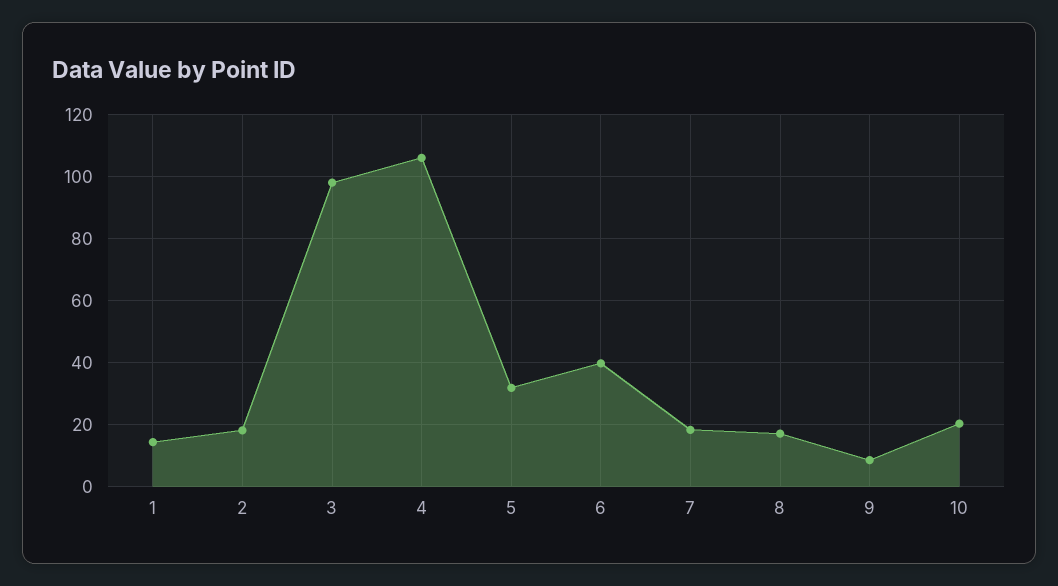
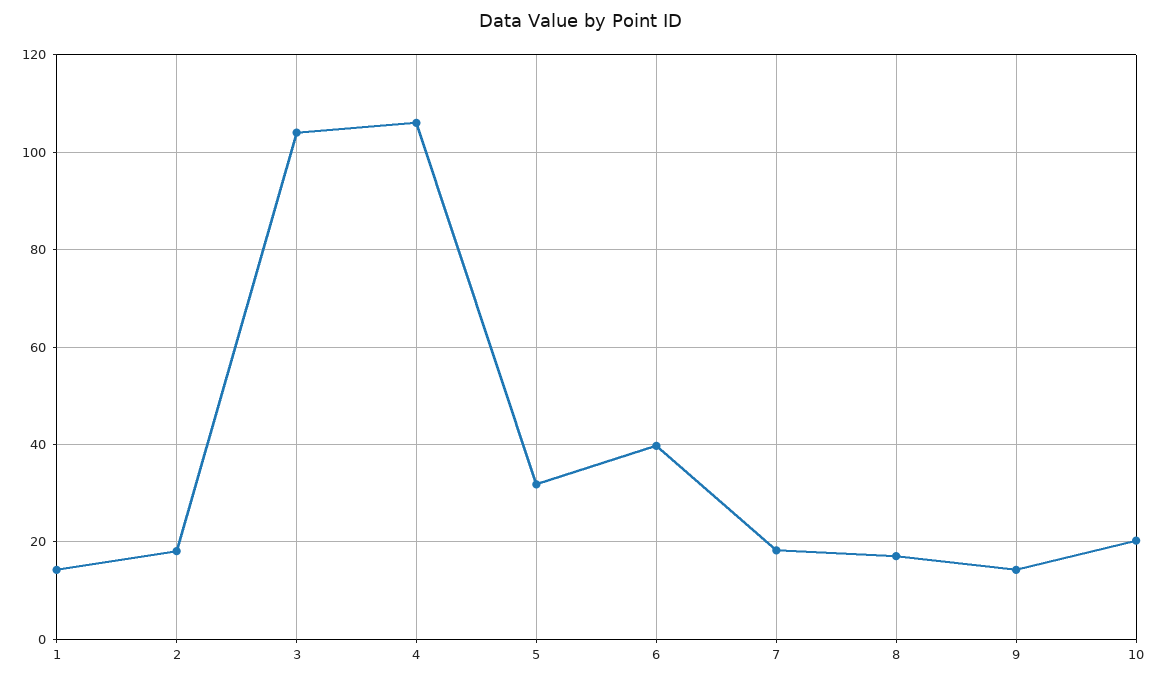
3: 98 -> 104
9: 8 -> 14

